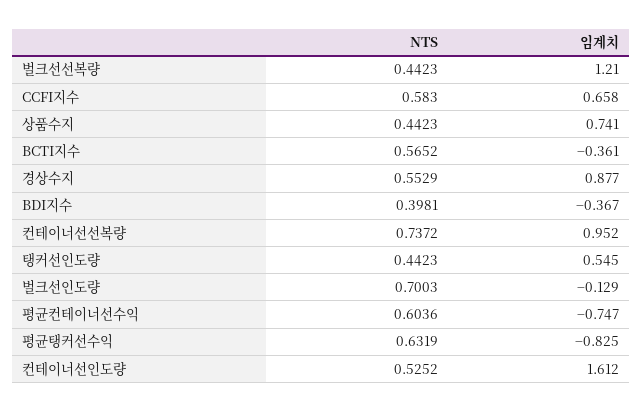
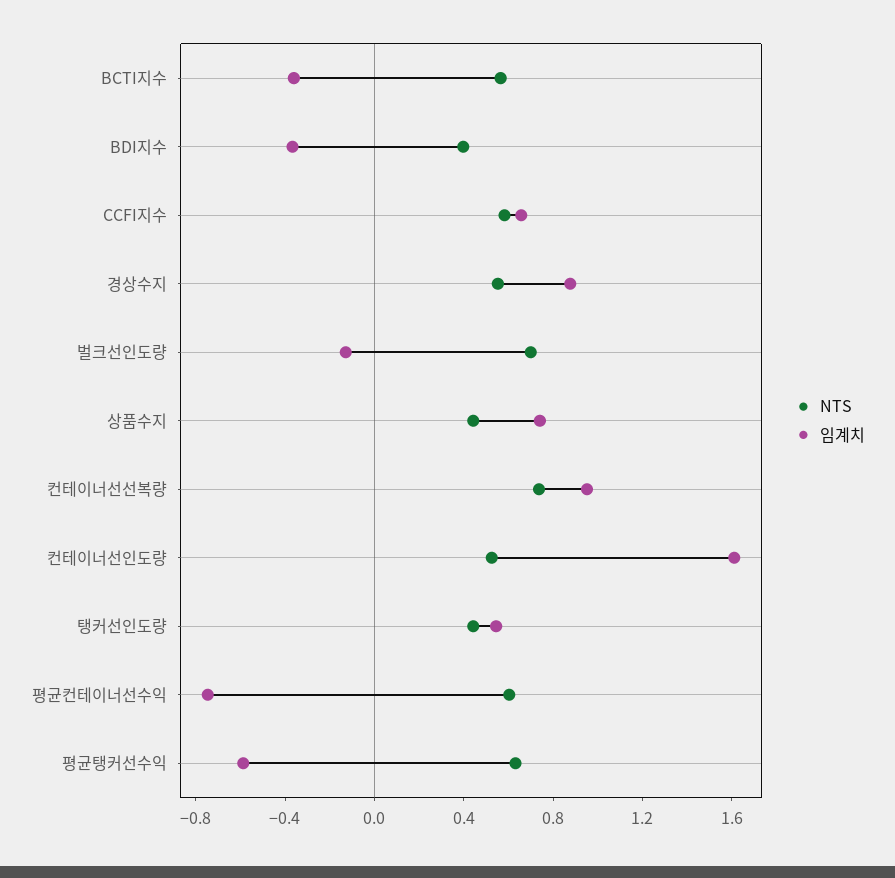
NTS, 벌크선선복량: 0.4423 -> none
임계치, 벌크선선복량: 1.21 -> none
임계치, 평균탱커선수익: -0.825 -> -0.6

